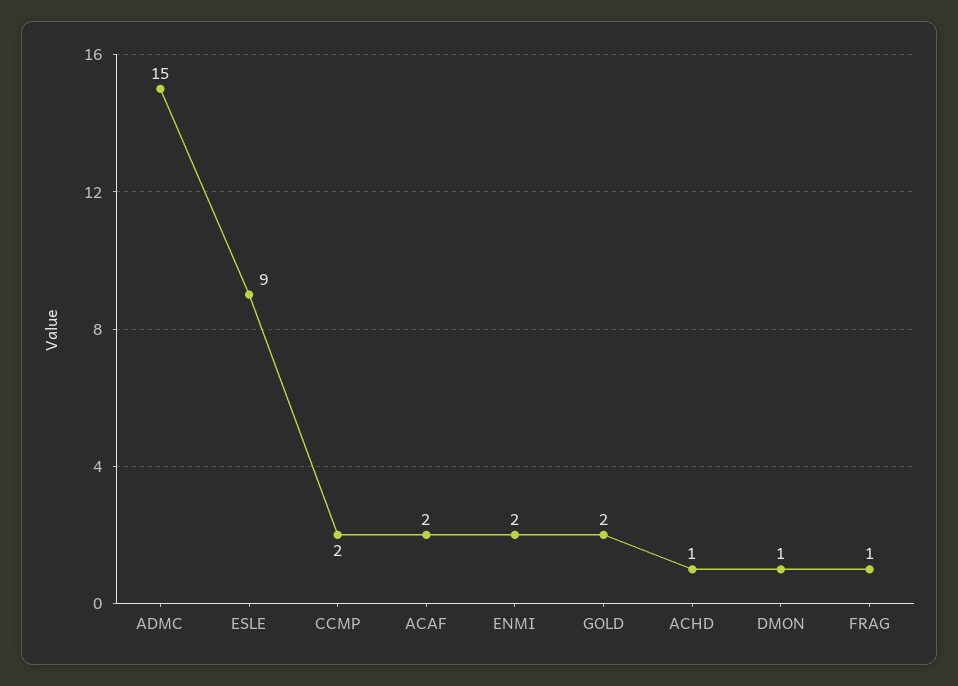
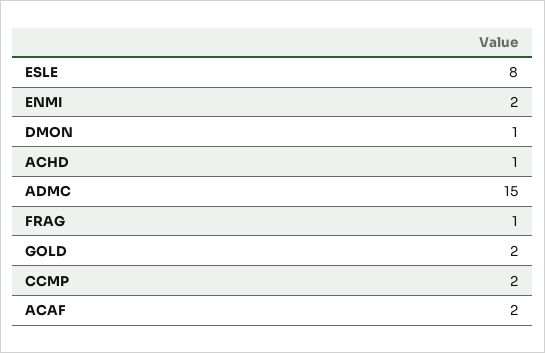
ESLE: 9 -> 8

